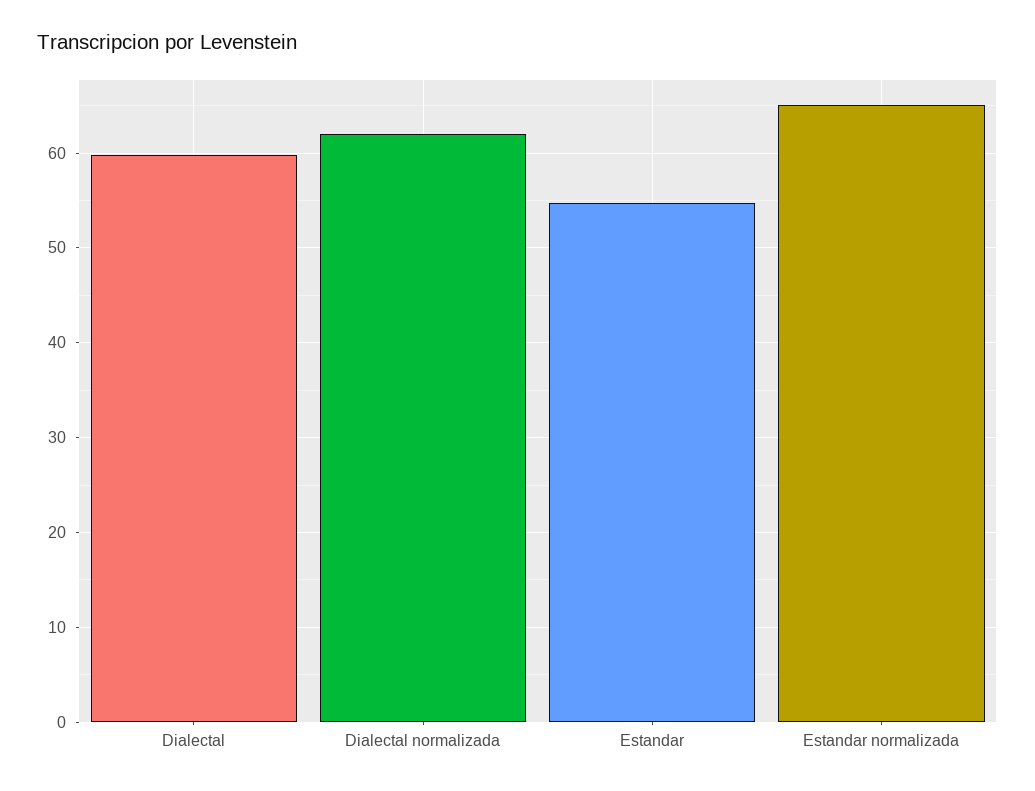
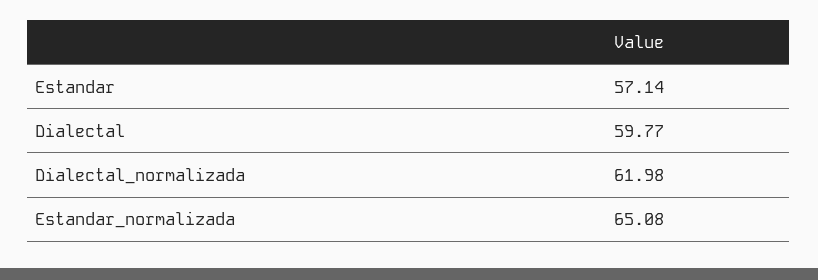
Estandar: 55 -> 57.14

